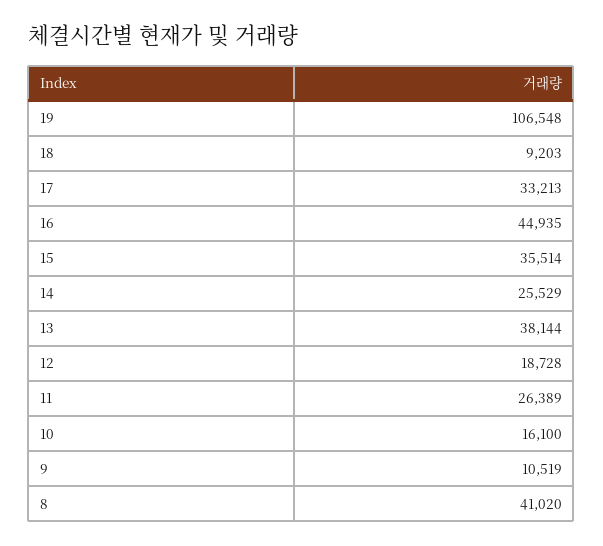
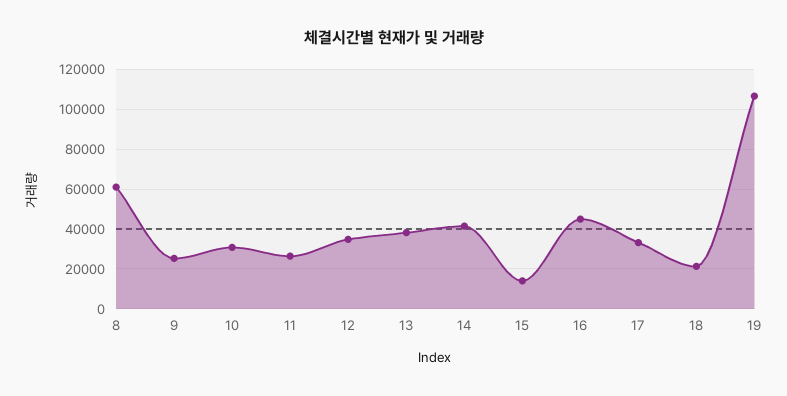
18: 9203 -> 20000
15: 35514 -> 15000
14: 25529 -> 40000
12: 18728 -> 35000
10: 16100 -> 30000
9: 10519 -> 25000
8: 41020 -> 60000

